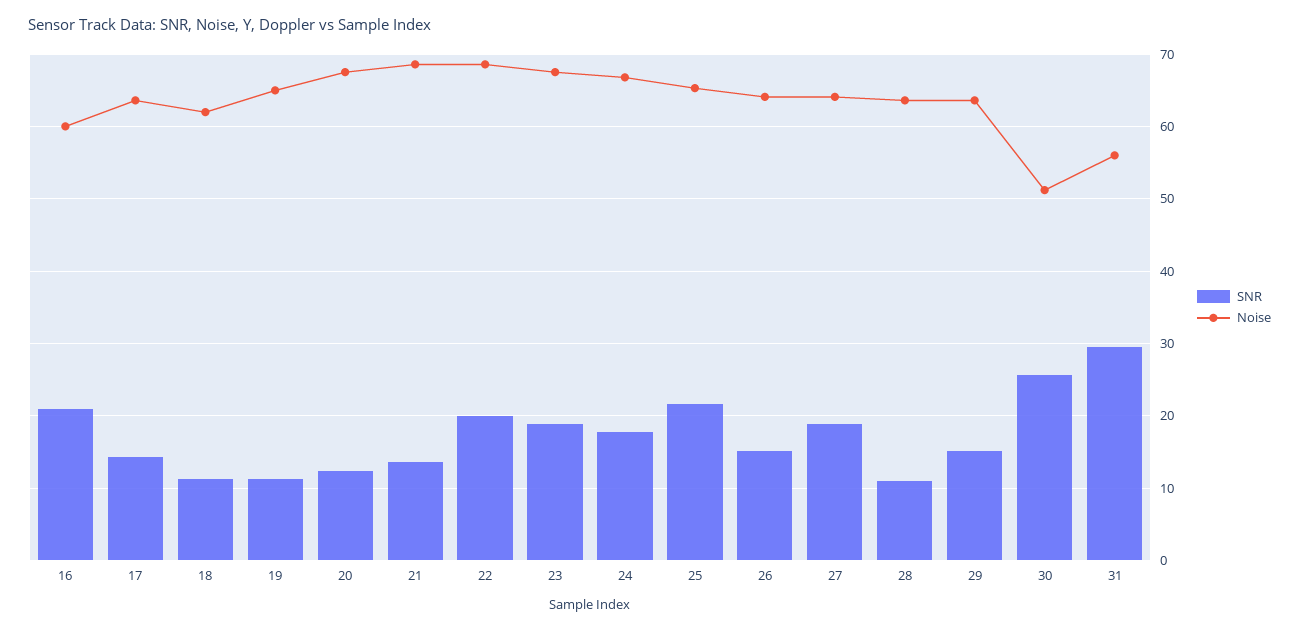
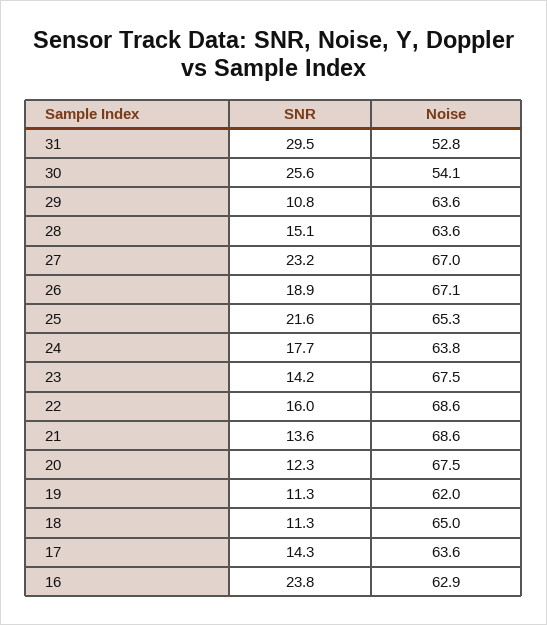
SNR, 16: 21 -> 23.8
Noise, 16: 60 -> 62.9
Noise, 18: 62 -> 65
Noise, 19: 65 -> 62
SNR, 22: 20 -> 16
SNR, 23: 19 -> 14.2
Noise, 24: 67 -> 63.8
SNR, 26: 15 -> 18.9
Noise, 26: 64 -> 67.1
SNR, 27: 19 -> 23.2
Noise, 27: 64 -> 67
SNR, 28: 11 -> 15.1
SNR, 29: 15 -> 10.8
Noise, 30: 51 -> 54.1
Noise, 31: 56 -> 52.8

